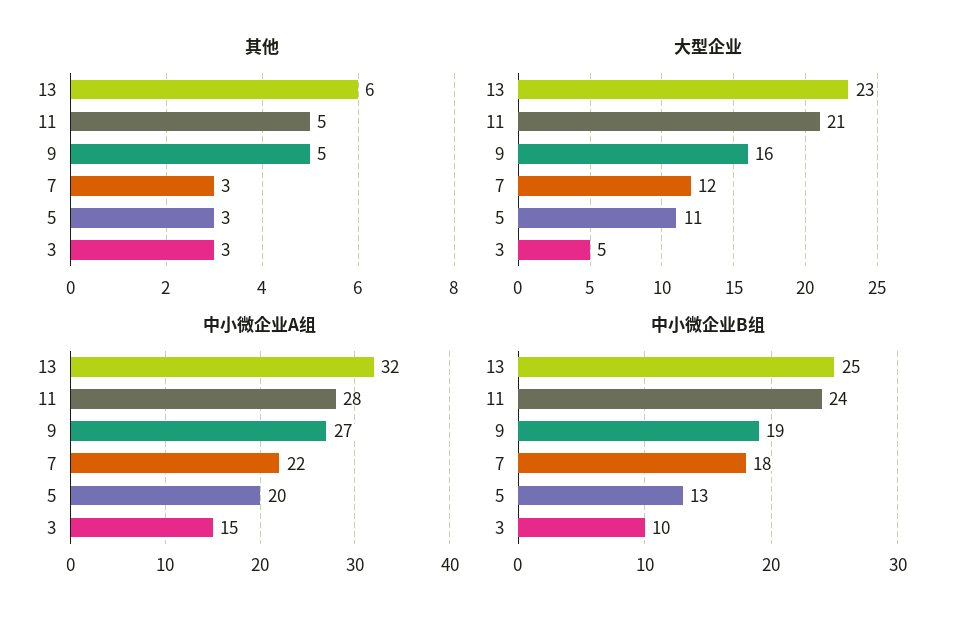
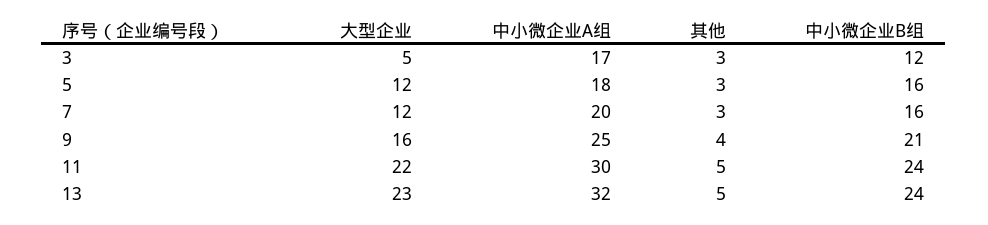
其他, 13: 6 -> 5
其他, 9: 5 -> 4
大型企业, 11: 21 -> 22
大型企业, 5: 11 -> 12
中小微企业A组, 11: 28 -> 30
中小微企业A组, 9: 27 -> 25
中小微企业A组, 7: 22 -> 20
中小微企业A组, 5: 20 -> 18
中小微企业A组, 3: 15 -> 17
中小微企业B组, 13: 25 -> 24
中小微企业B组, 9: 19 -> 21
中小微企业B组, 7: 18 -> 16
中小微企业B组, 5: 13 -> 16
中小微企业B组, 3: 10 -> 12

